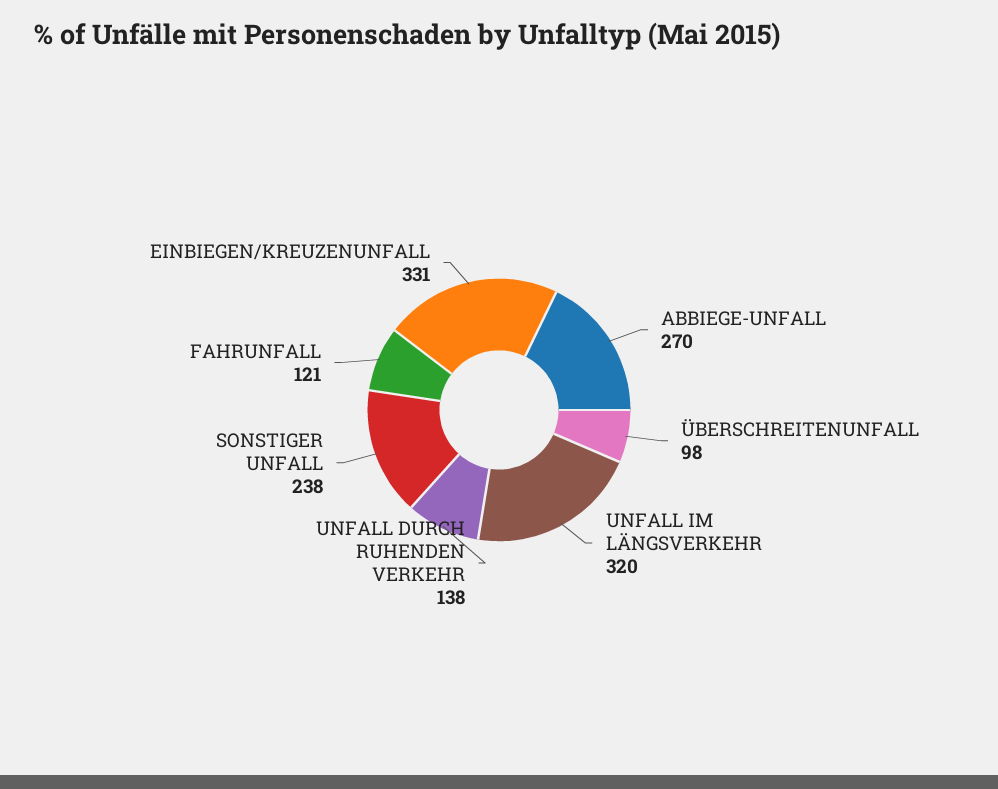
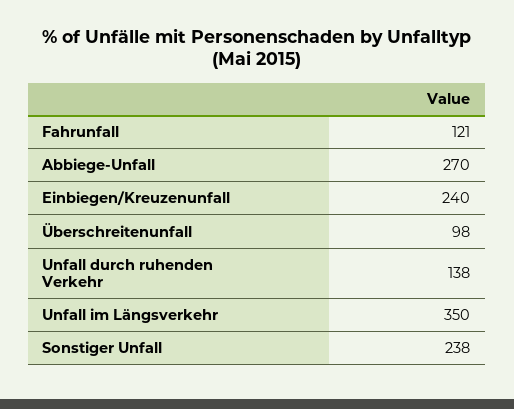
UNFALL IM LÄNGSVERKEHR: 320 -> 350
EINBIEGEN/KREUZENUNFALL: 331 -> 240

